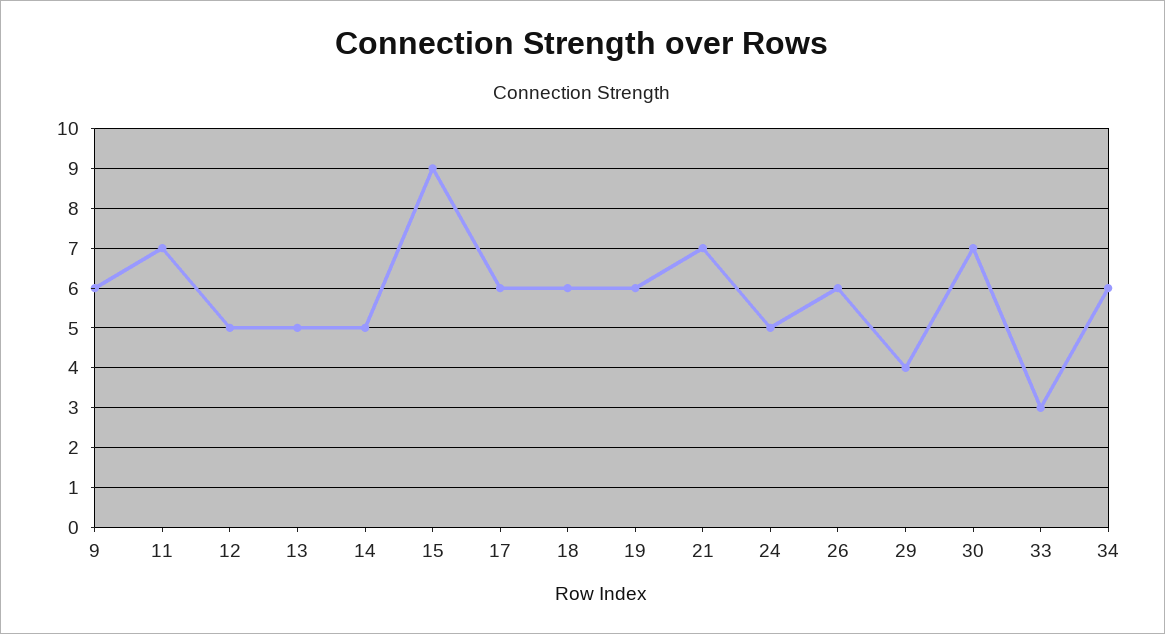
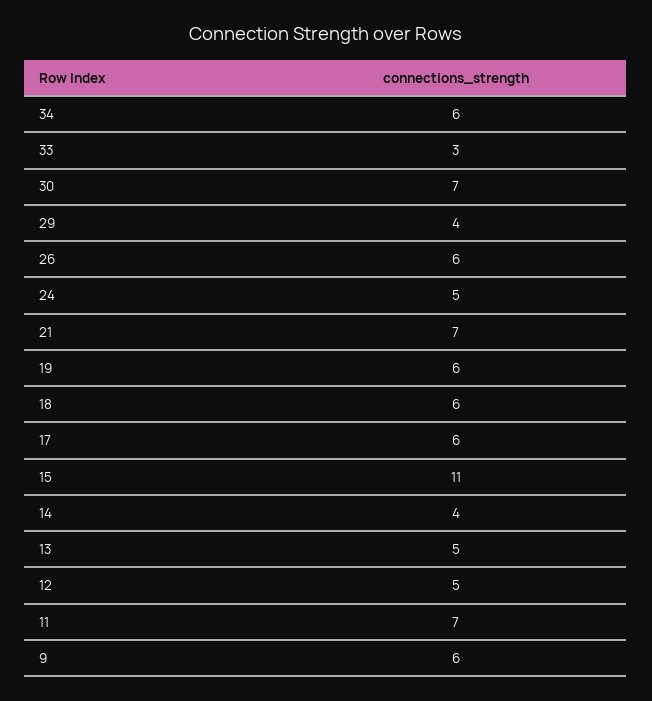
14: 5 -> 4
15: 9 -> 11

